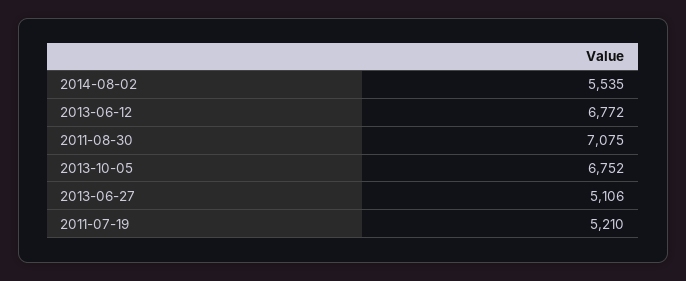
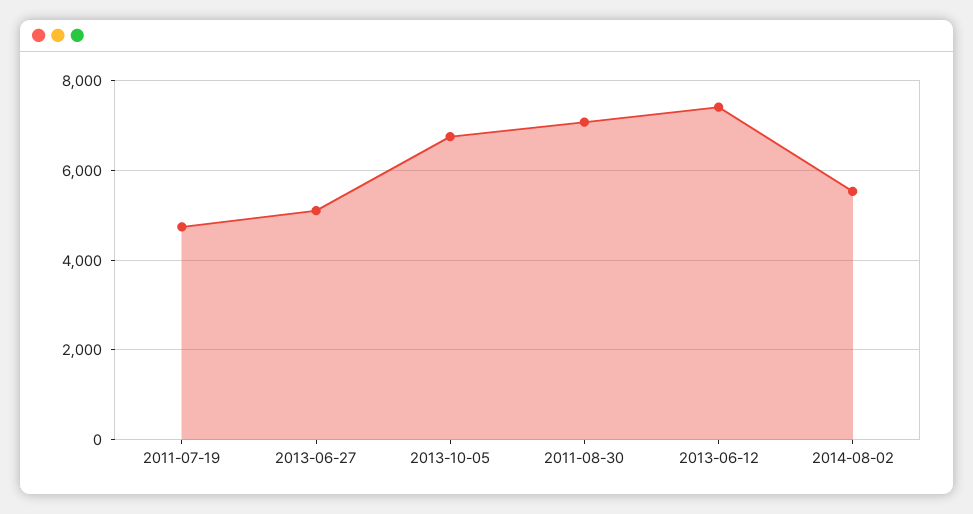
2013-06-12: 6772 -> 7400
2011-07-19: 5210 -> 4800

